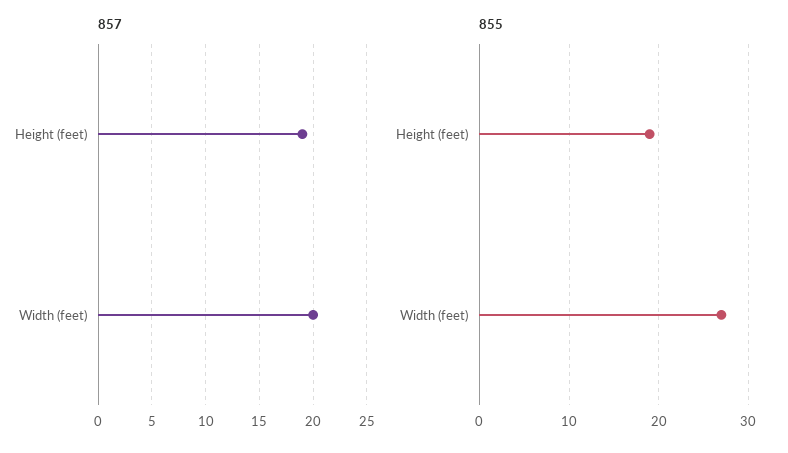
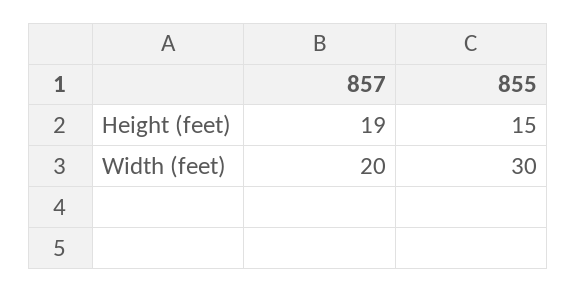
855, Height (feet): 19 -> 15
855, Width (feet): 27 -> 30

